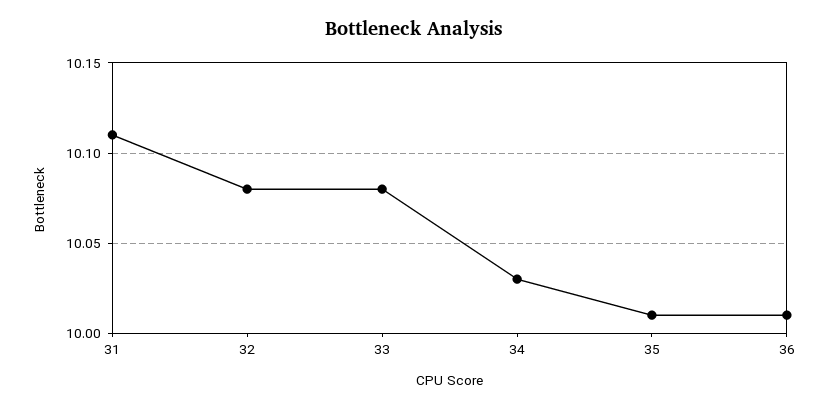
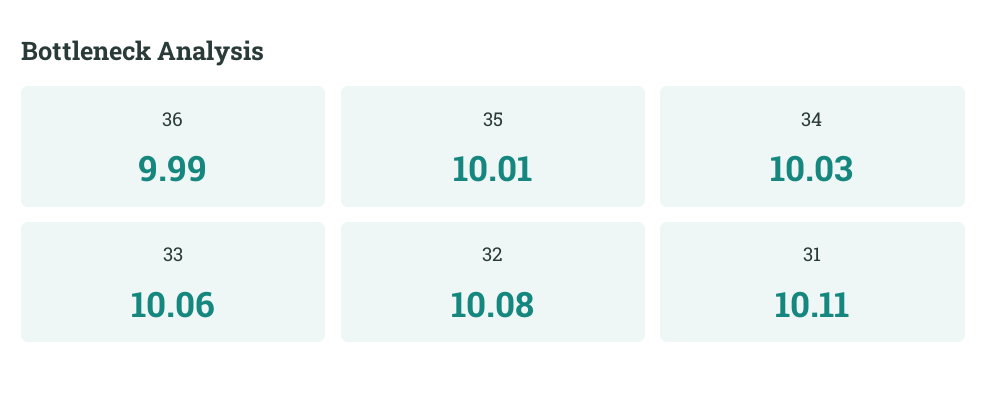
33: 10.08 -> 10.06
36: 10.01 -> 9.99

